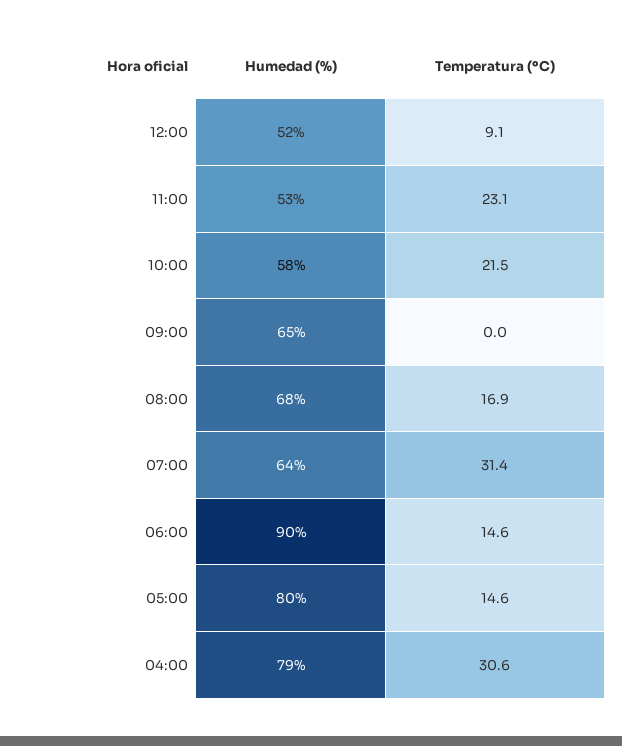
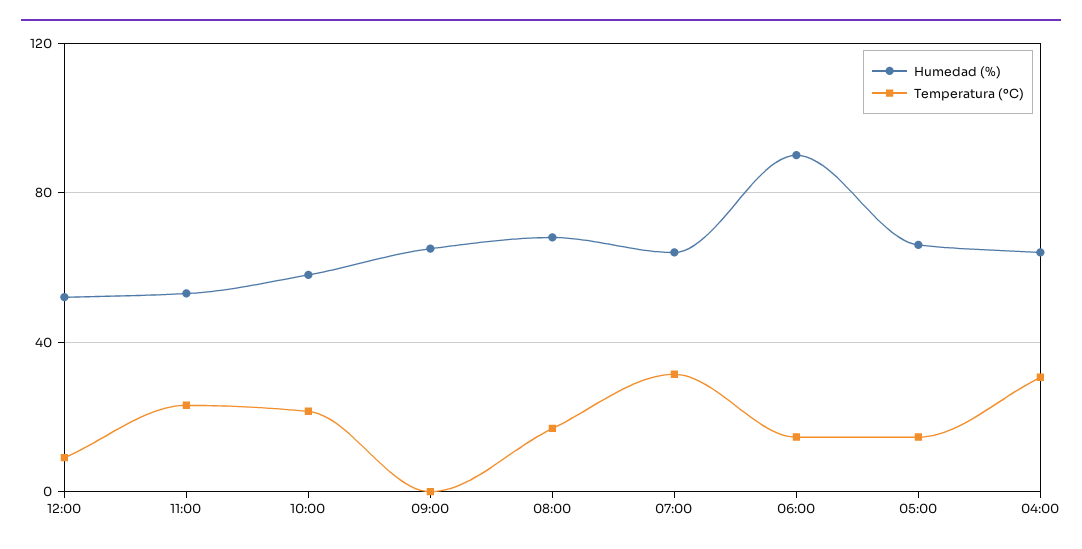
Humedad (%), 05:00: 80 -> 65
Humedad (%), 04:00: 79 -> 65

